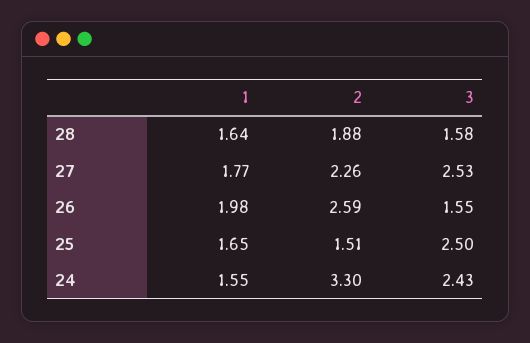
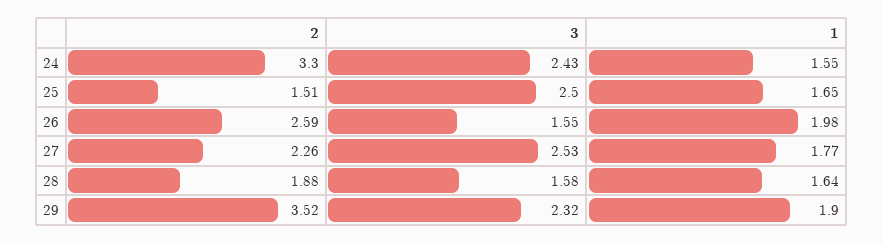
2, 29: none -> 3.52
3, 29: none -> 2.32
1, 29: none -> 1.9

